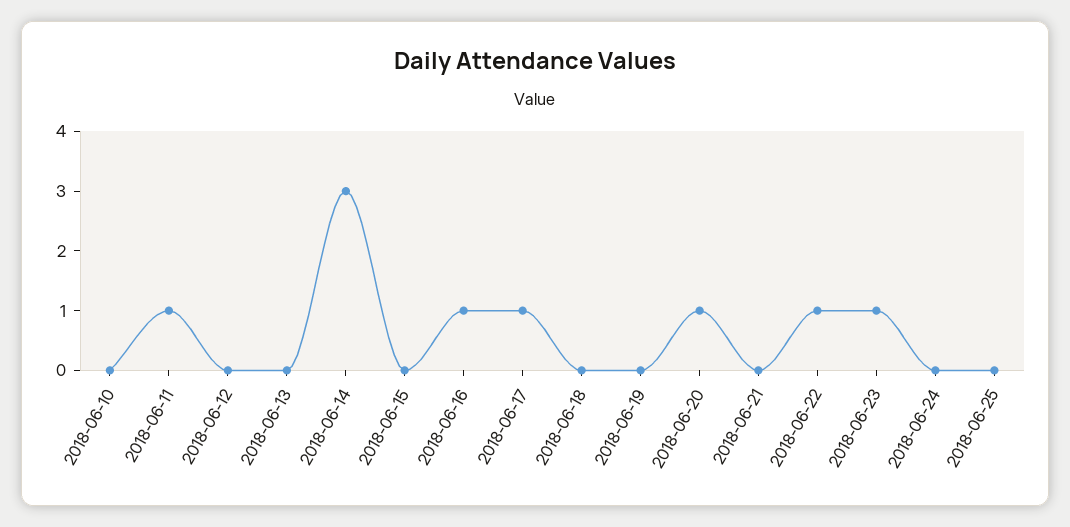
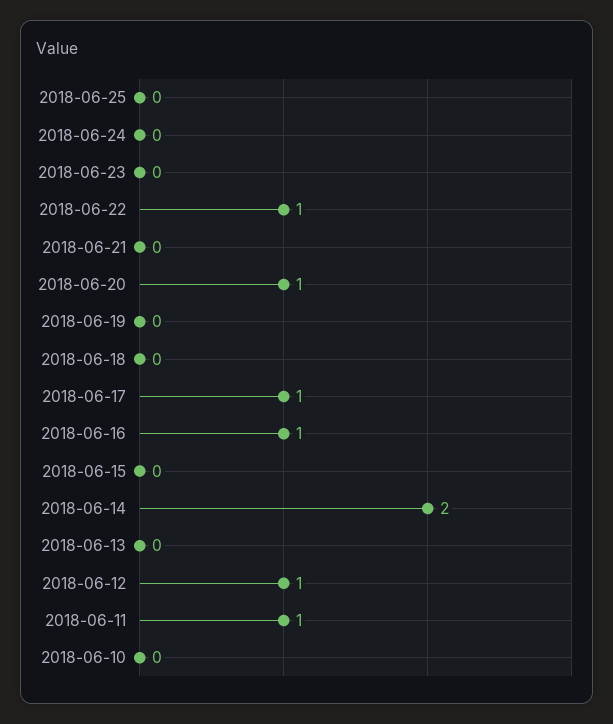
2018-06-12: 0 -> 1
2018-06-14: 3 -> 2
2018-06-23: 1 -> 0

